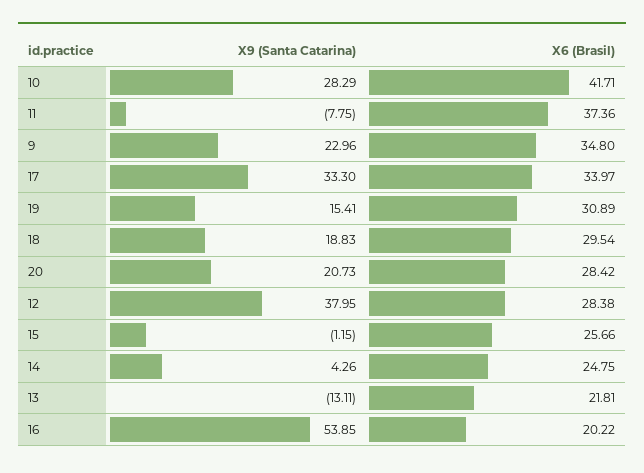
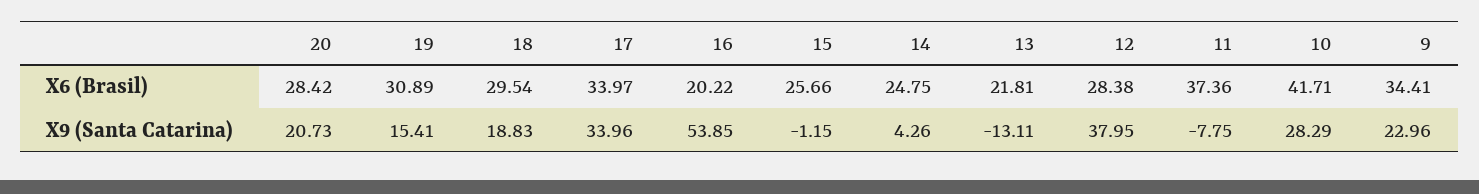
X6 (Brasil), 9: 34.8 -> 34.41
X9 (Santa Catarina), 17: 33.3 -> 33.96

